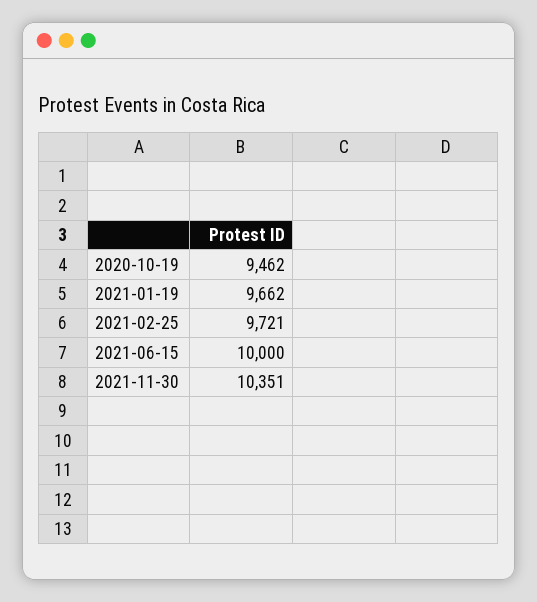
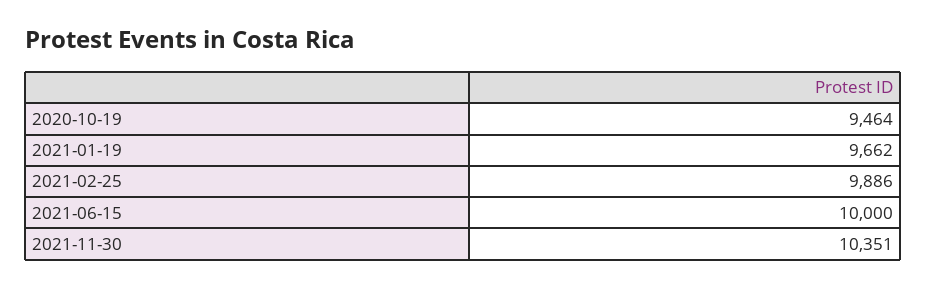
2020-10-19: 9462 -> 9464
2021-02-25: 9721 -> 9886

